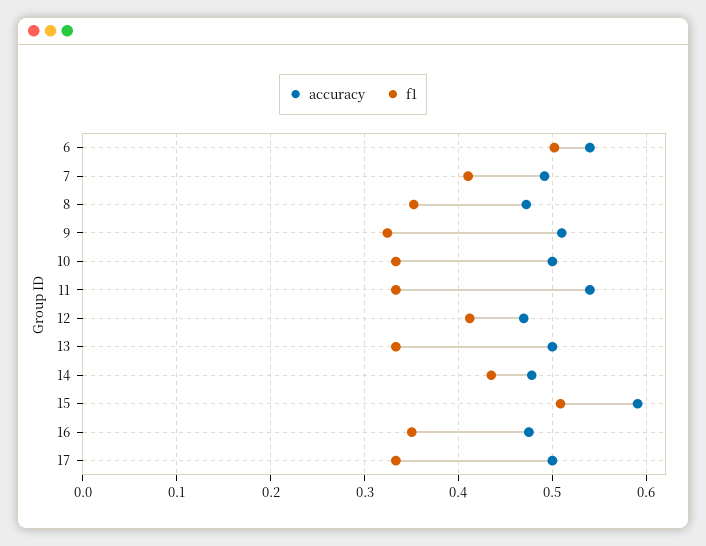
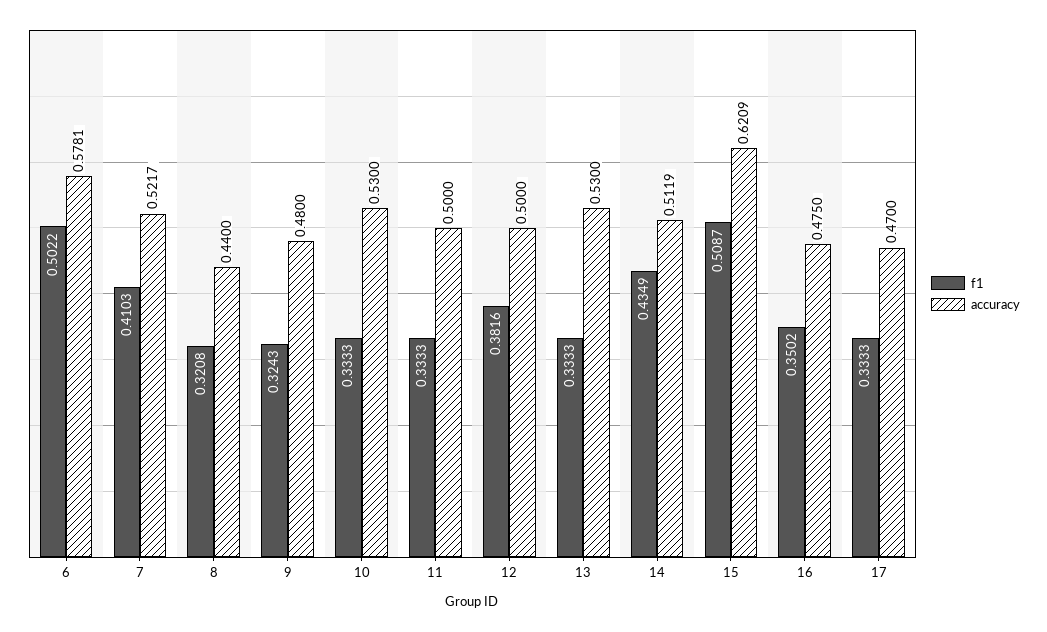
accuracy, 6: 0.54 -> 0.5781
accuracy, 7: 0.49 -> 0.5217
accuracy, 8: 0.47 -> 0.44
f1, 8: 0.35 -> 0.3208
accuracy, 9: 0.51 -> 0.48
accuracy, 10: 0.5 -> 0.53
accuracy, 11: 0.54 -> 0.5
accuracy, 12: 0.47 -> 0.5
f1, 12: 0.41 -> 0.3816
accuracy, 13: 0.5 -> 0.53
accuracy, 14: 0.48 -> 0.5119
accuracy, 15: 0.59 -> 0.6209
accuracy, 17: 0.5 -> 0.47

